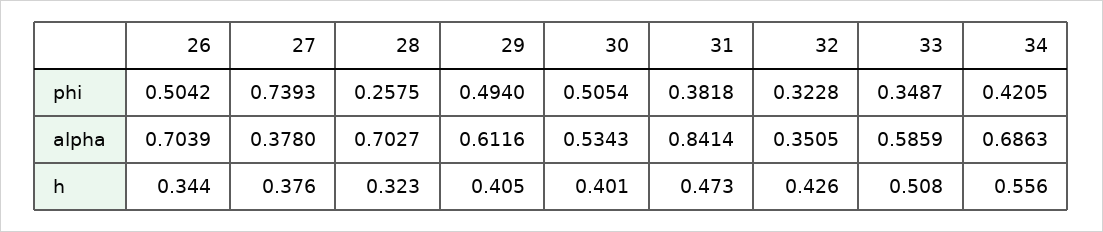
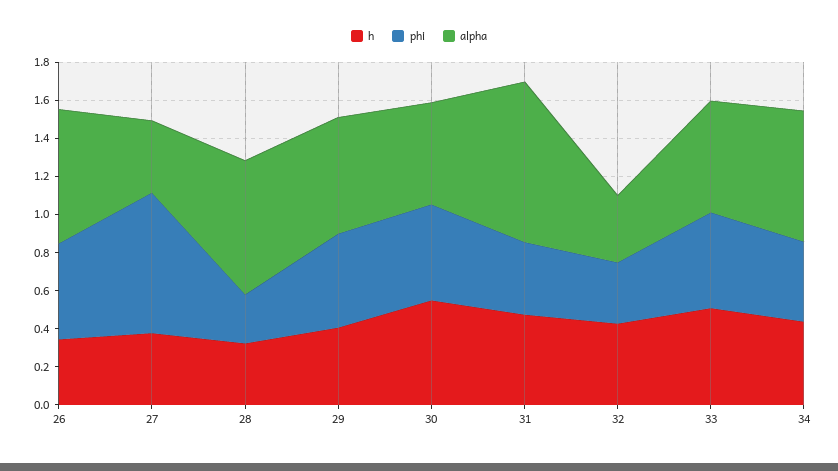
phi, 33: 0.3487 -> 0.5
h, 30: 0.401 -> 0.55
h, 34: 0.556 -> 0.45

